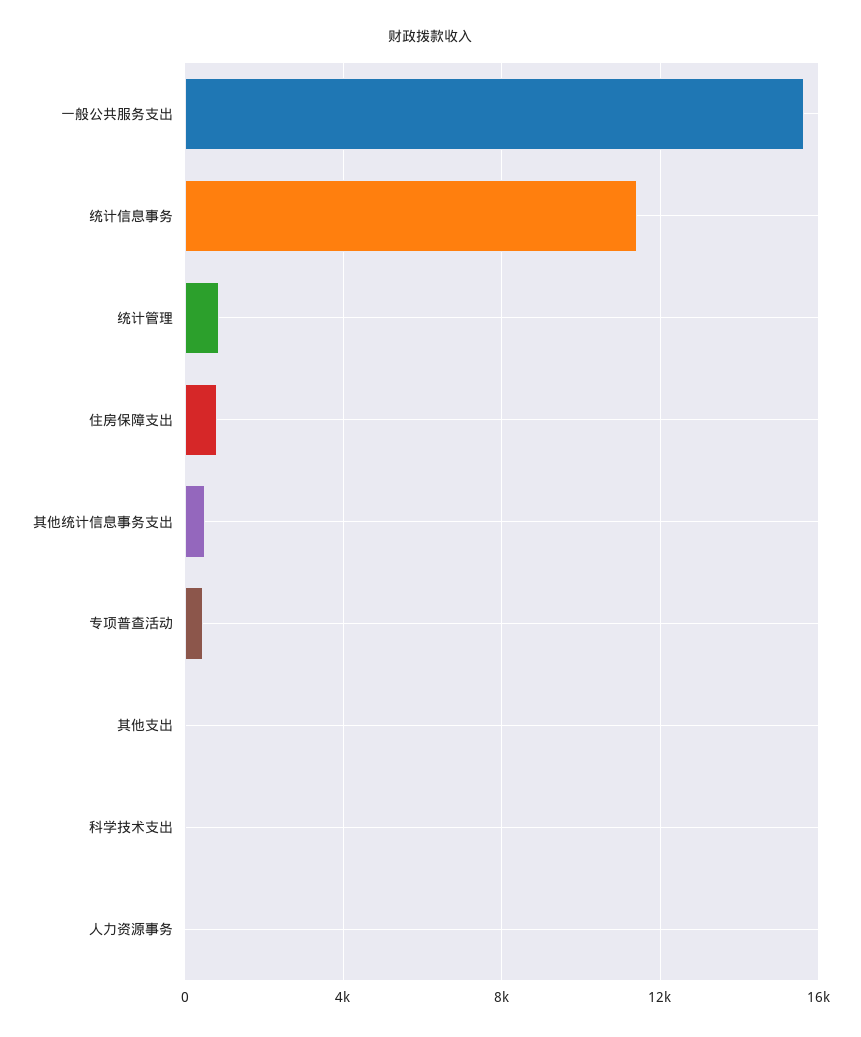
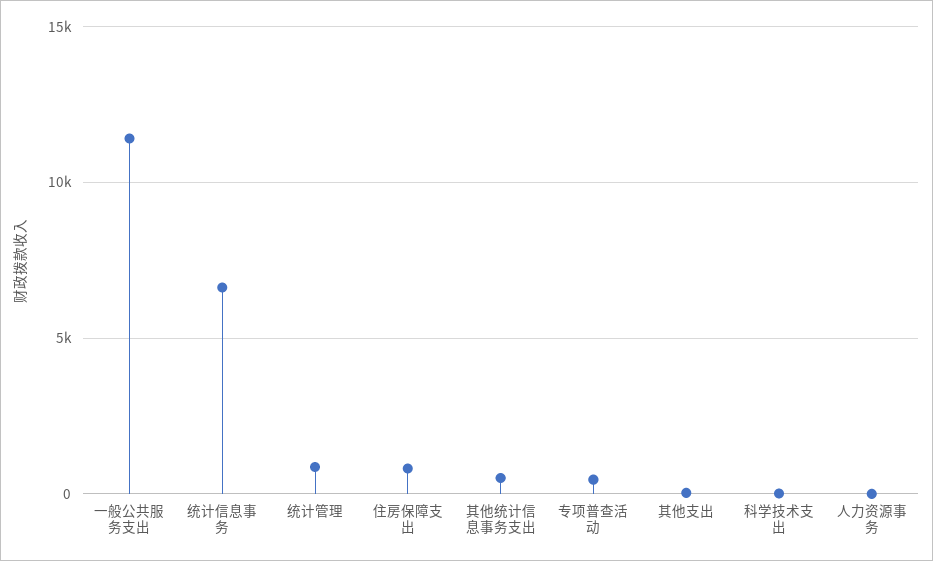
一般公共服务支出: 15500 -> 11500
统计信息事务: 11500 -> 6500

